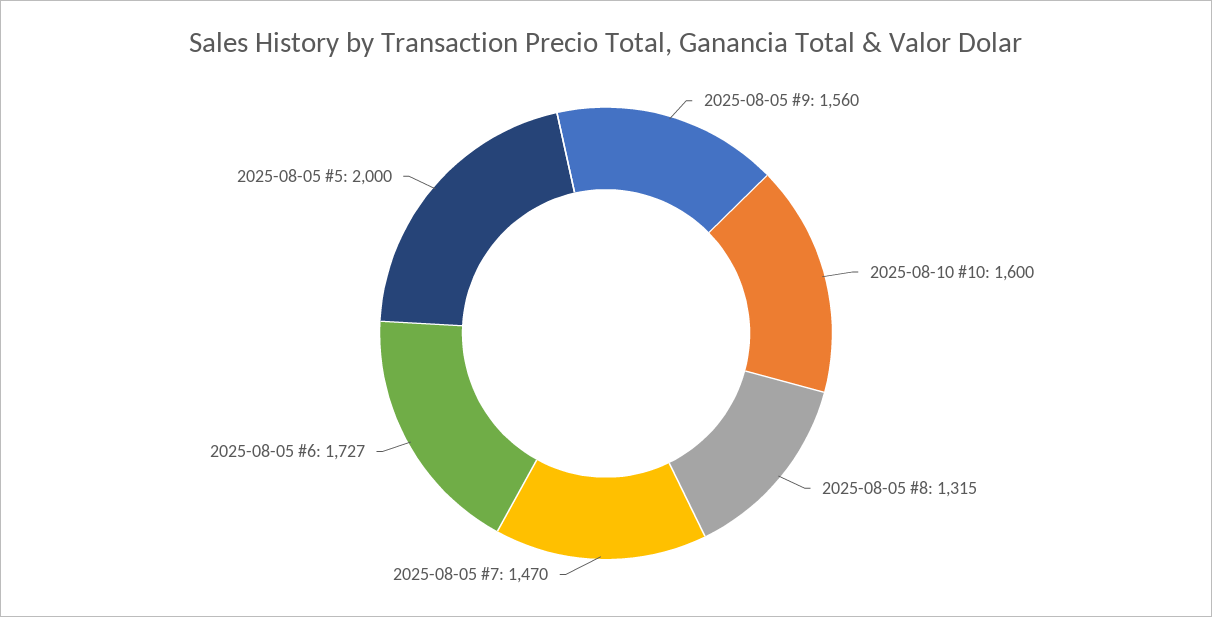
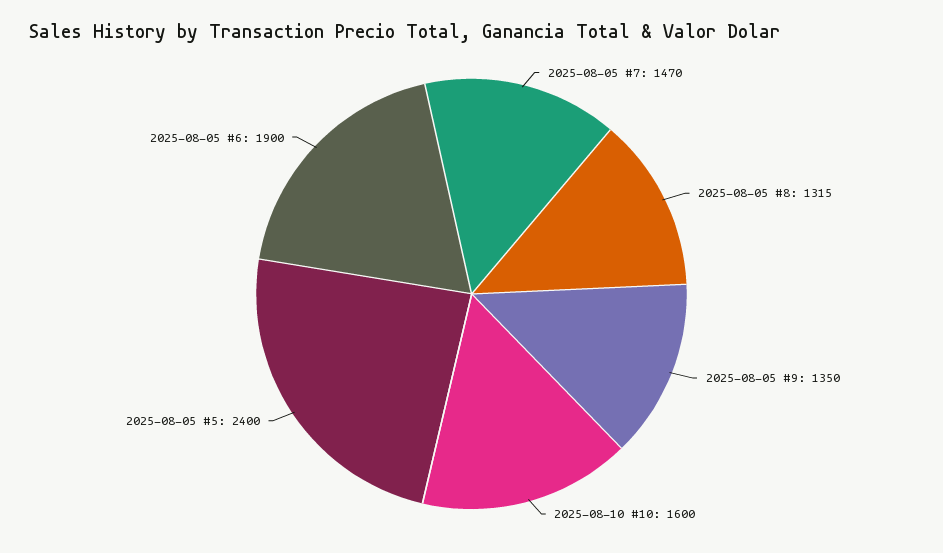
2025-08-05 #9: 1560 -> 1350
2025-08-05 #6: 1727 -> 1900
2025-08-05 #5: 2000 -> 2400

